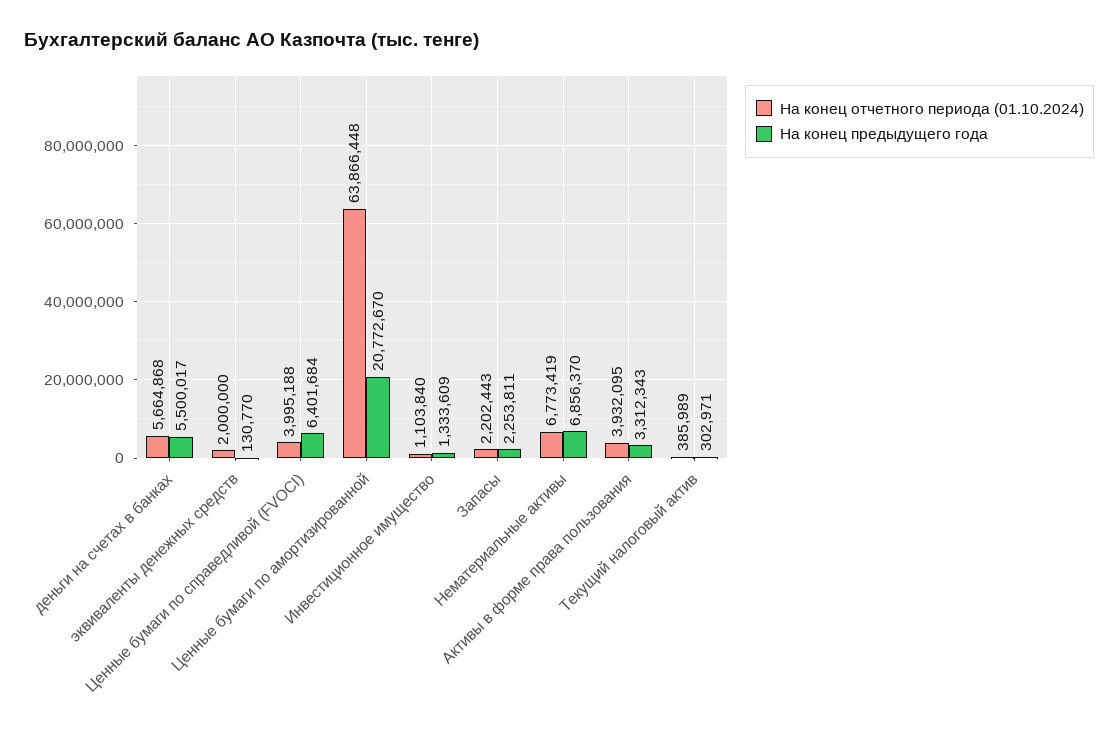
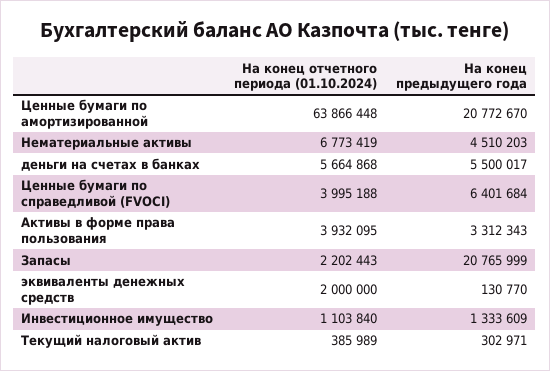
На конец предыдущего года, Запасы: 2253811 -> 20765999
На конец предыдущего года, Нематериальные активы: 6856370 -> 4510203

